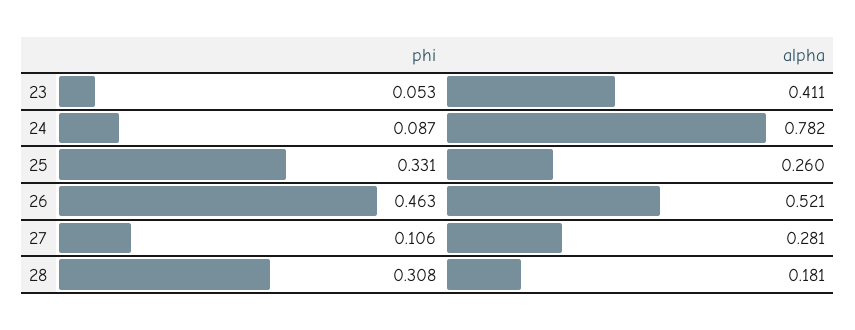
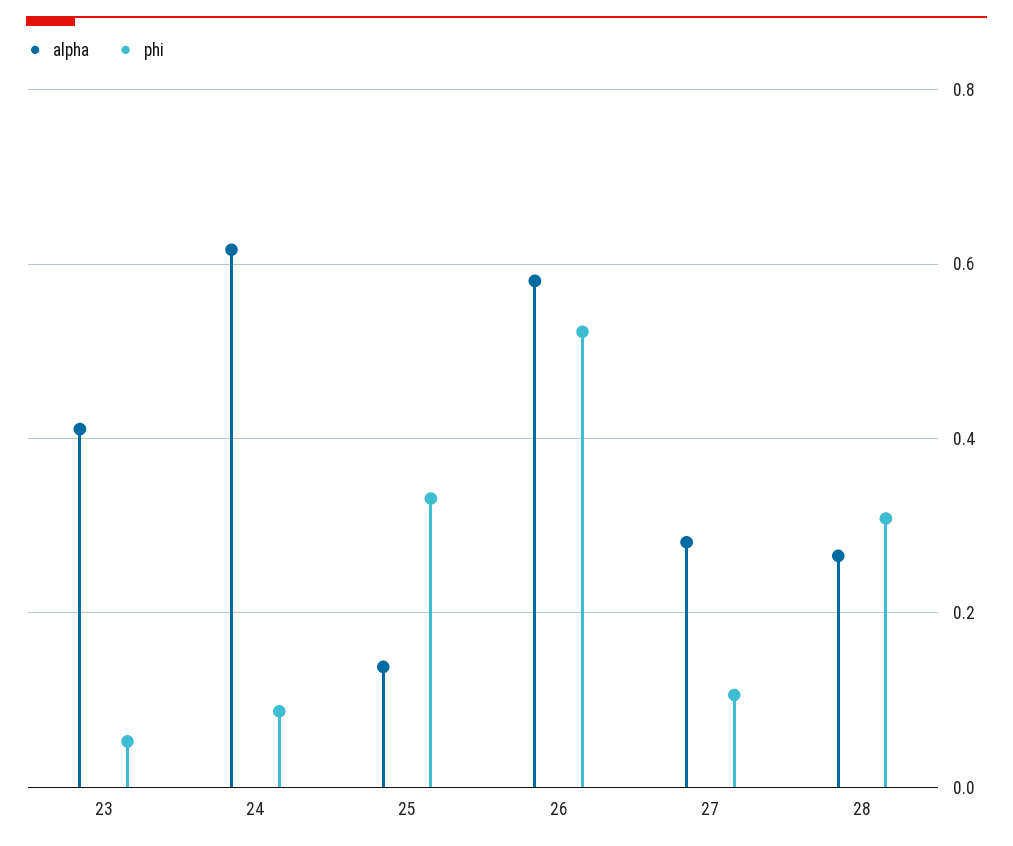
alpha, 24: 0.782 -> 0.62
alpha, 25: 0.26 -> 0.14
phi, 26: 0.463 -> 0.52
alpha, 26: 0.521 -> 0.58
alpha, 28: 0.181 -> 0.26

